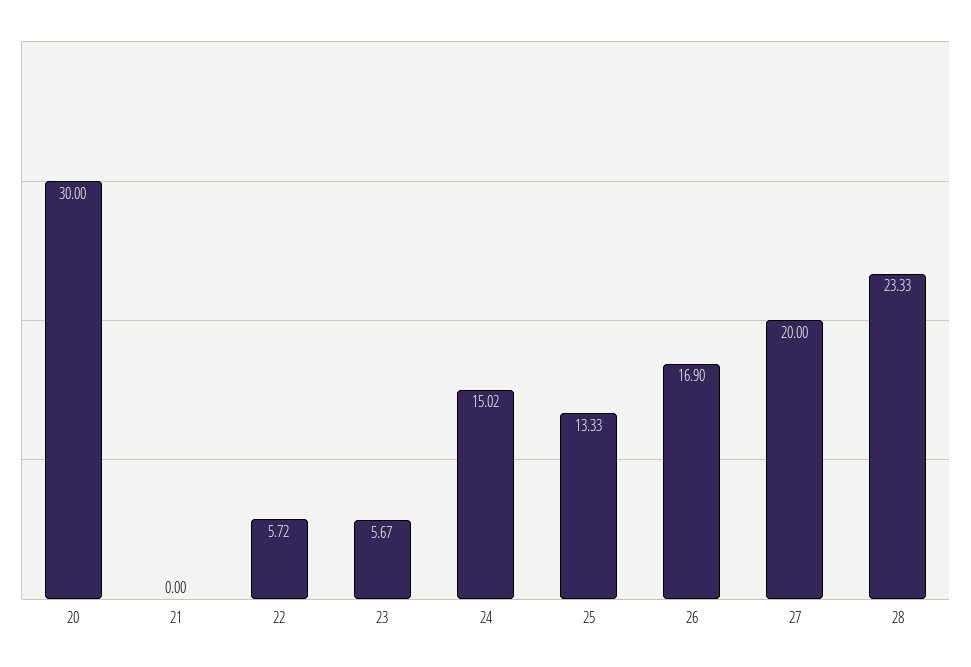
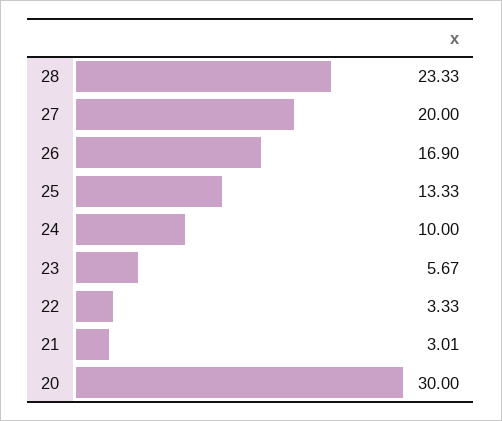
21: 0 -> 3.01
22: 5.72 -> 3.33
24: 15.02 -> 10

